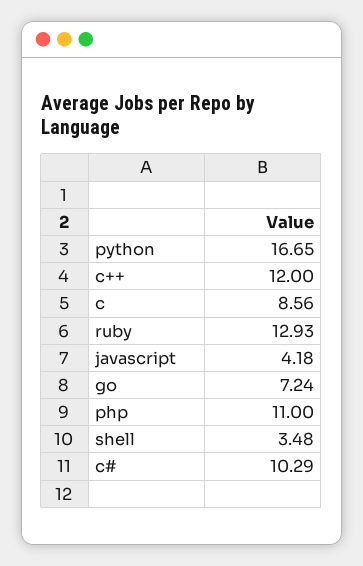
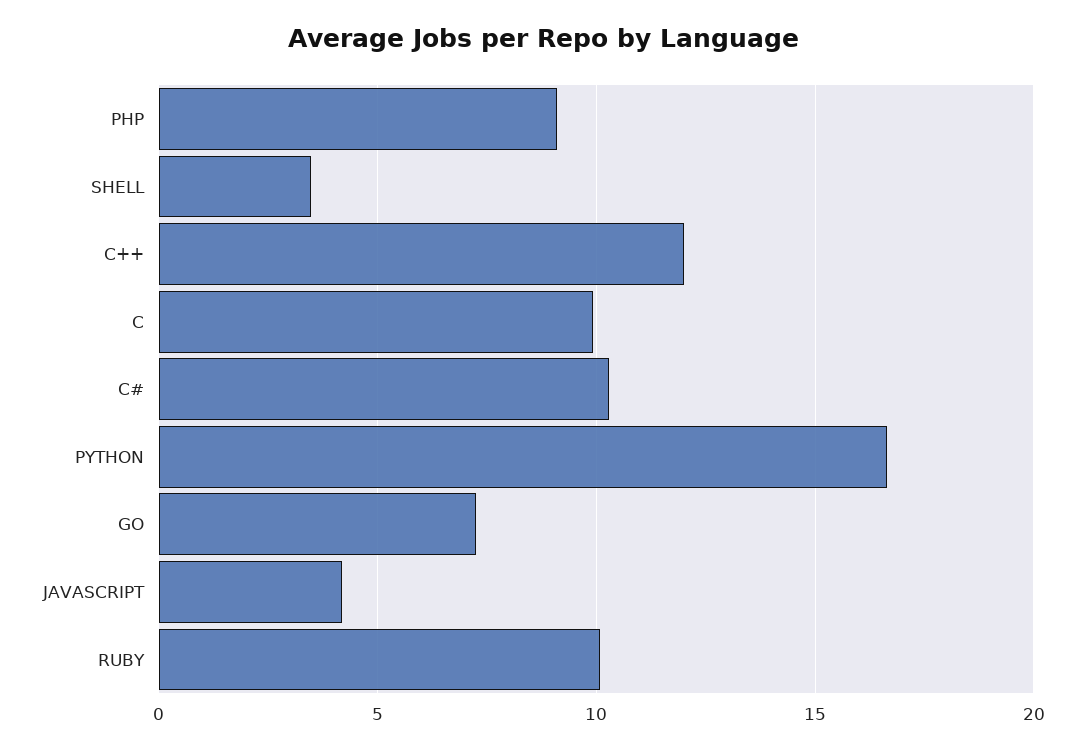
c: 8.56 -> 10
ruby: 12.93 -> 10
php: 11 -> 9

